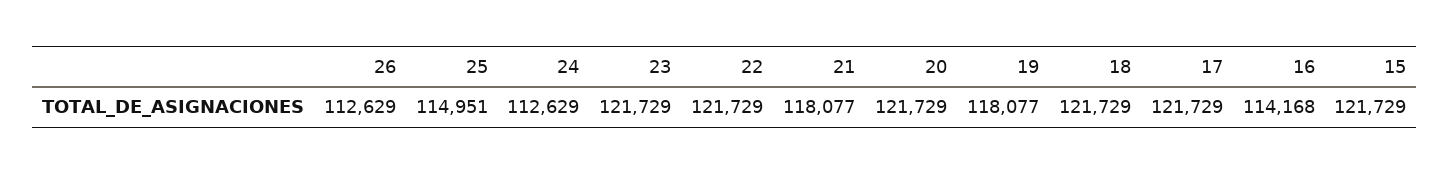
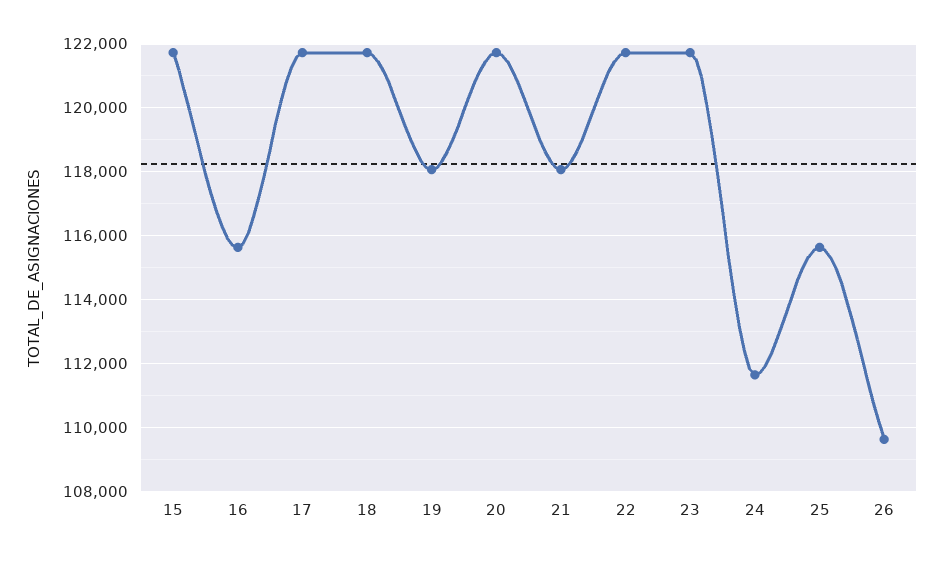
26: 112629 -> 109600
25: 114951 -> 115600
24: 112629 -> 111600
16: 114168 -> 115600

